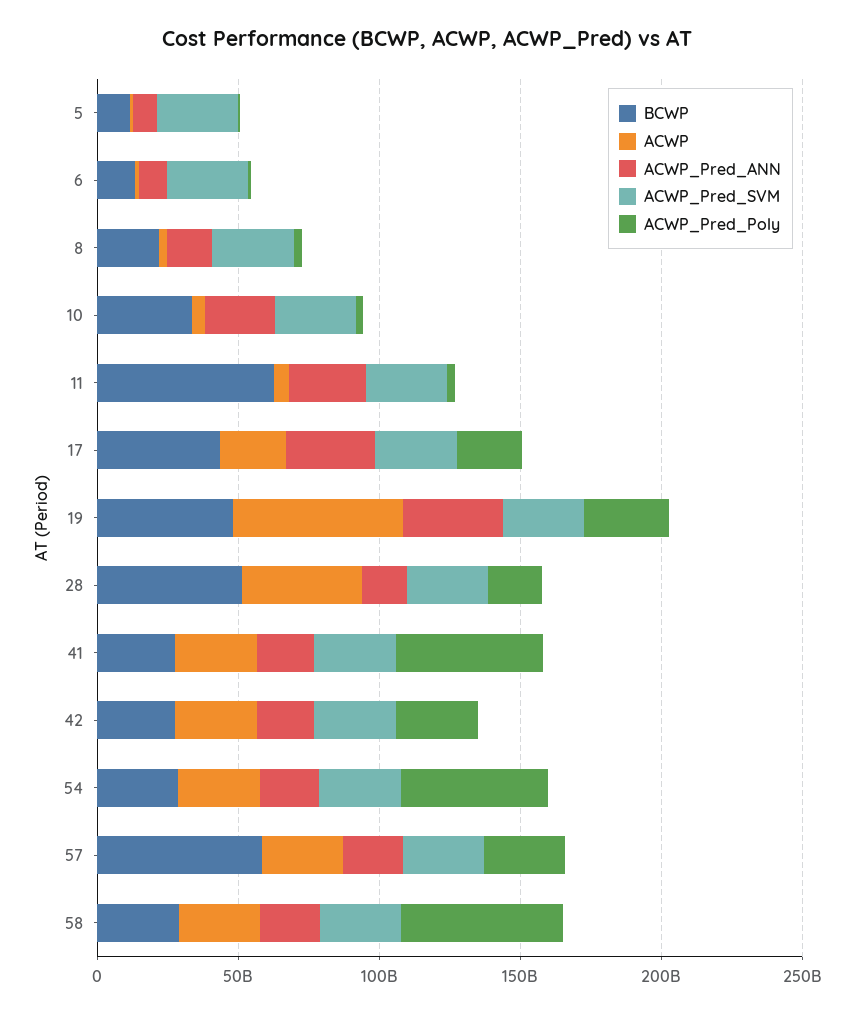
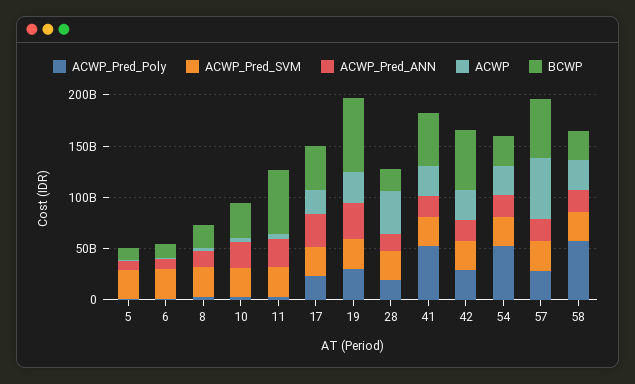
BCWP, 19: 50000000000 -> 70000000000
ACWP, 19: 60000000000 -> 30000000000
BCWP, 28: 50000000000 -> 20000000000
BCWP, 41: 30000000000 -> 50000000000
BCWP, 42: 30000000000 -> 60000000000
ACWP, 57: 30000000000 -> 60000000000

